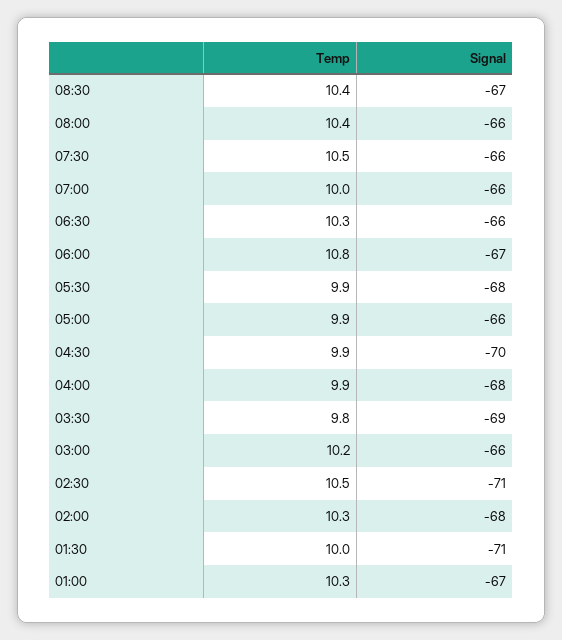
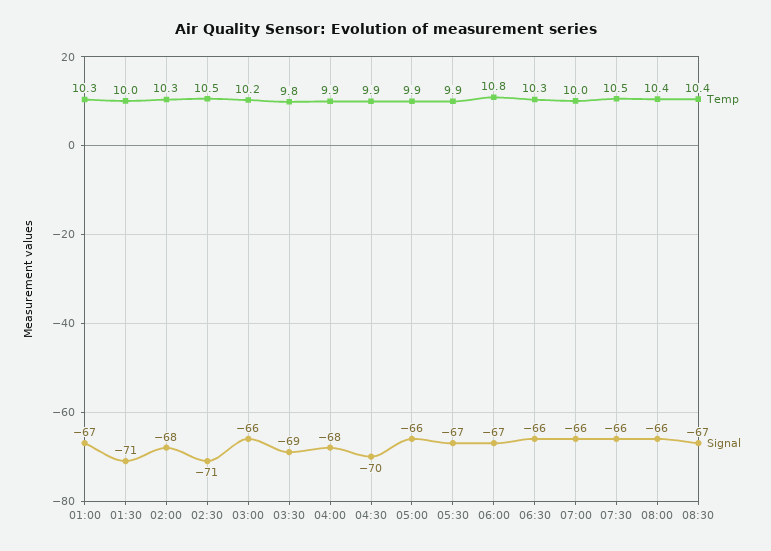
Signal, 05:30: -68 -> -67

